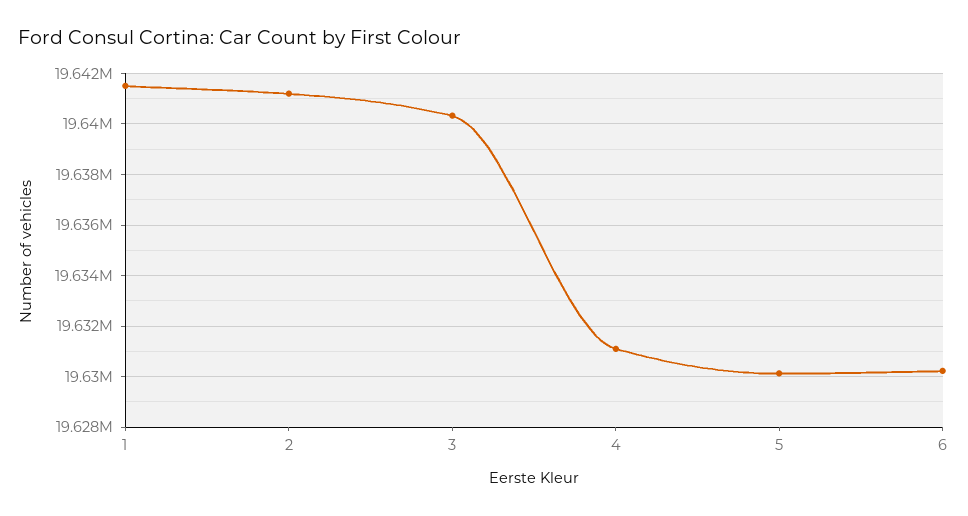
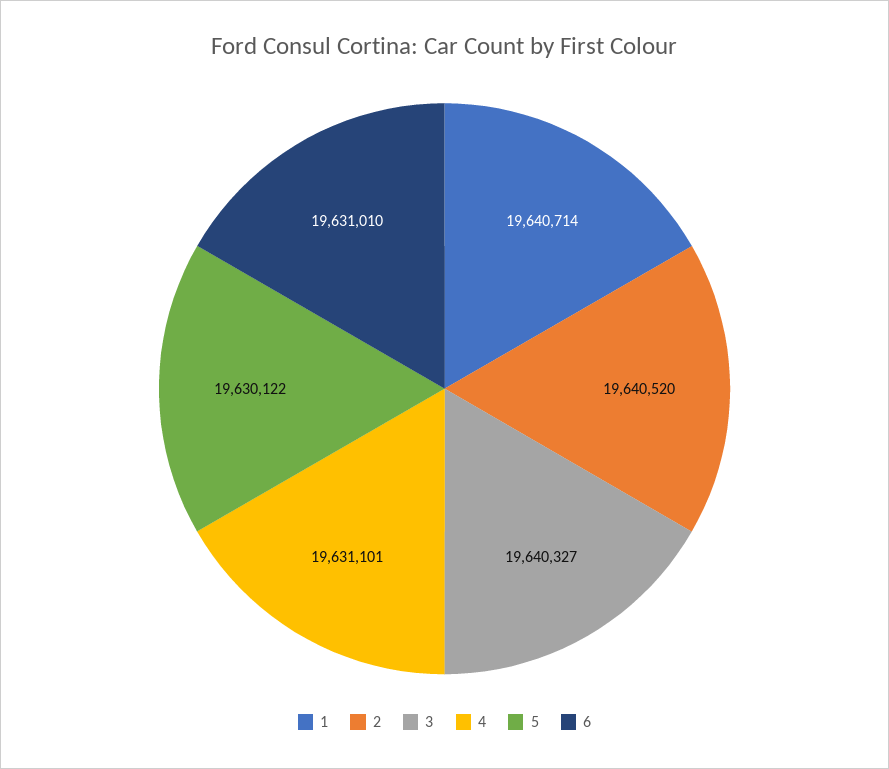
1: 19641500 -> 19640714
2: 19641250 -> 19640520
6: 19630250 -> 19631010

